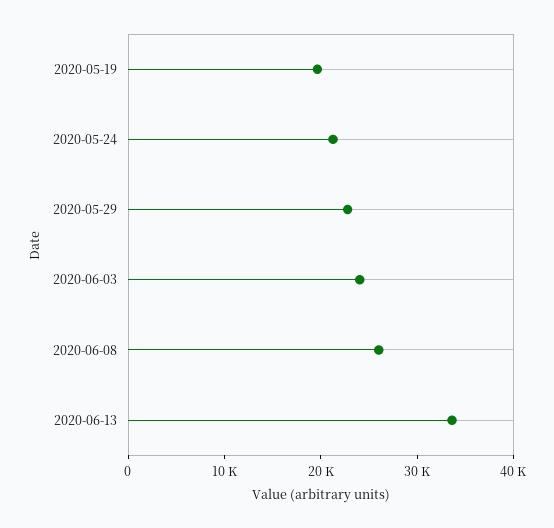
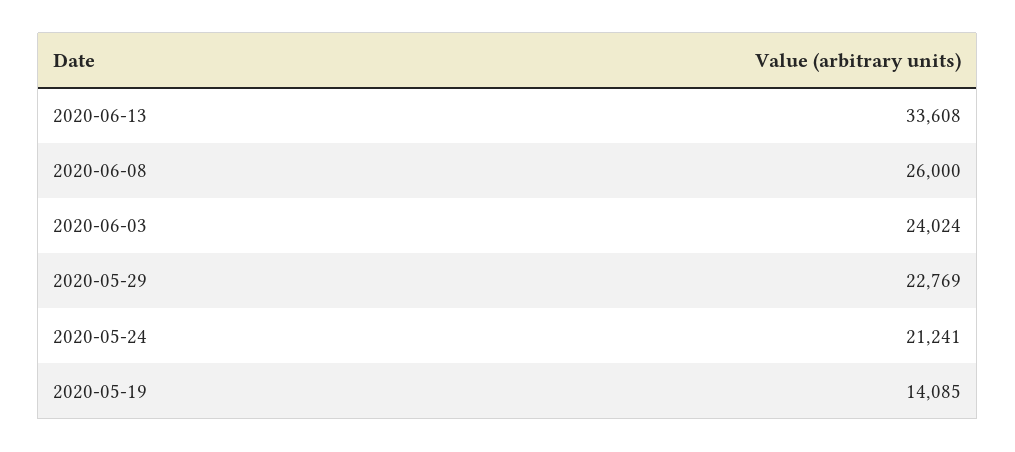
2020-05-19: 20000 -> 14085

